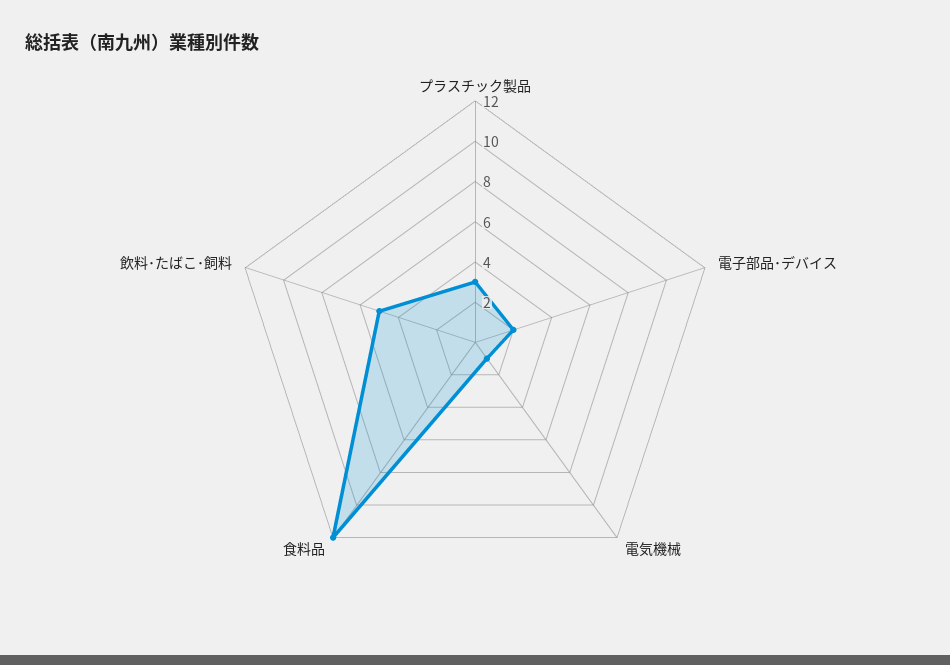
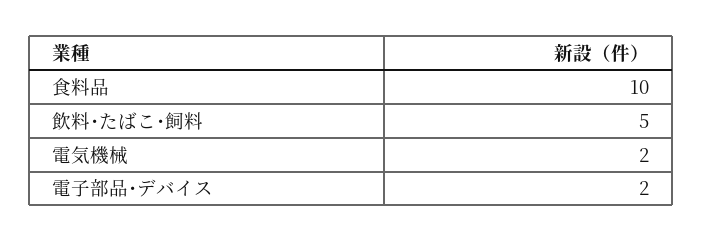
プラスチック製品: 3 -> none
電気機械: 1 -> 2
食料品: 12 -> 10

